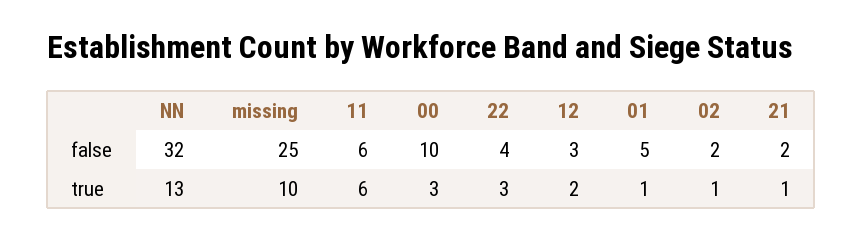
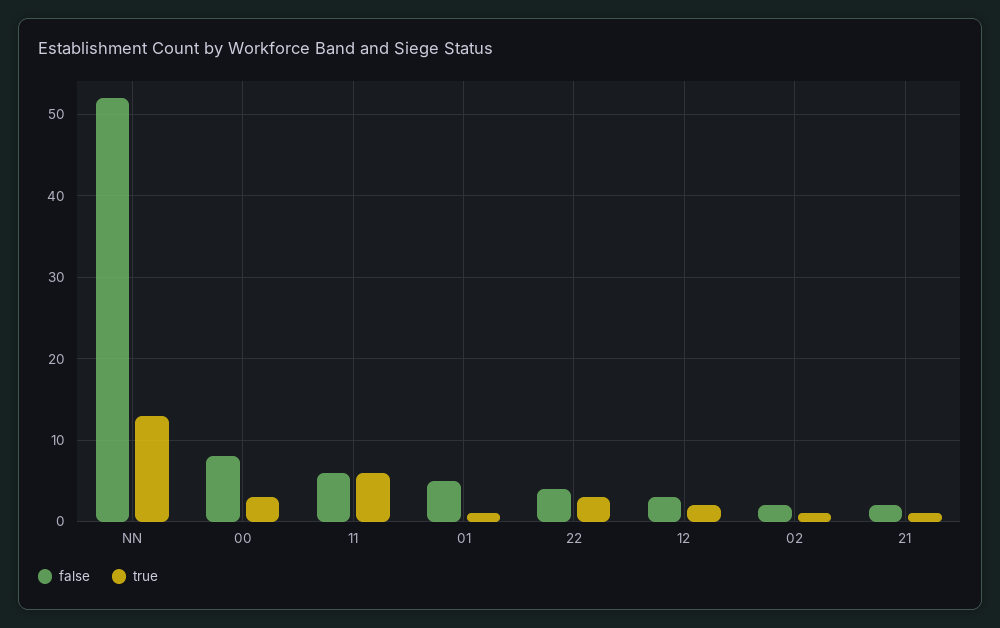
false, NN: 32 -> 52
false, missing: 25 -> none
false, 00: 10 -> 8
true, missing: 10 -> none

